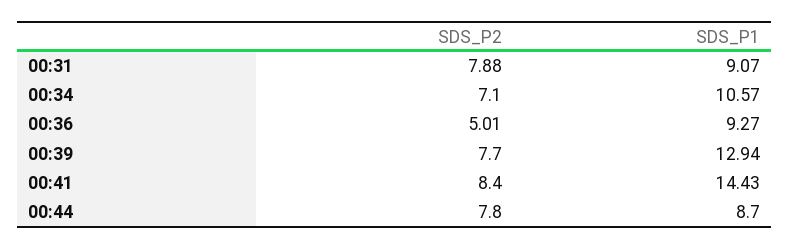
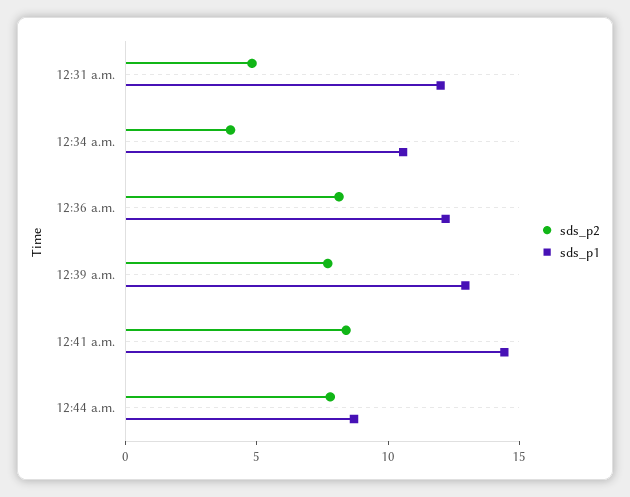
SDS_P2, 00:31: 7.88 -> 5
SDS_P1, 00:31: 9.07 -> 12
SDS_P2, 00:34: 7.1 -> 4
SDS_P2, 00:36: 5.01 -> 8
SDS_P1, 00:36: 9.27 -> 12

